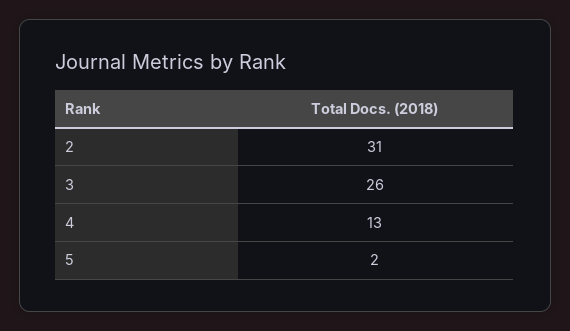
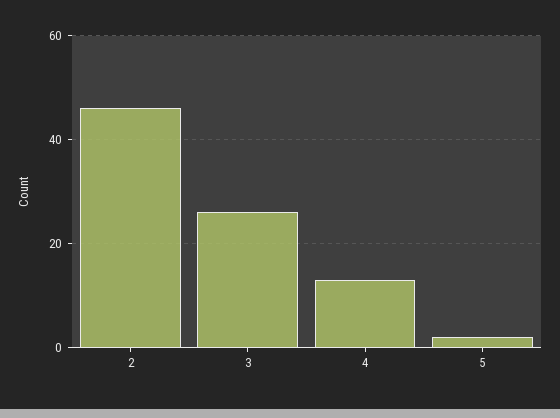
2: 31 -> 45

